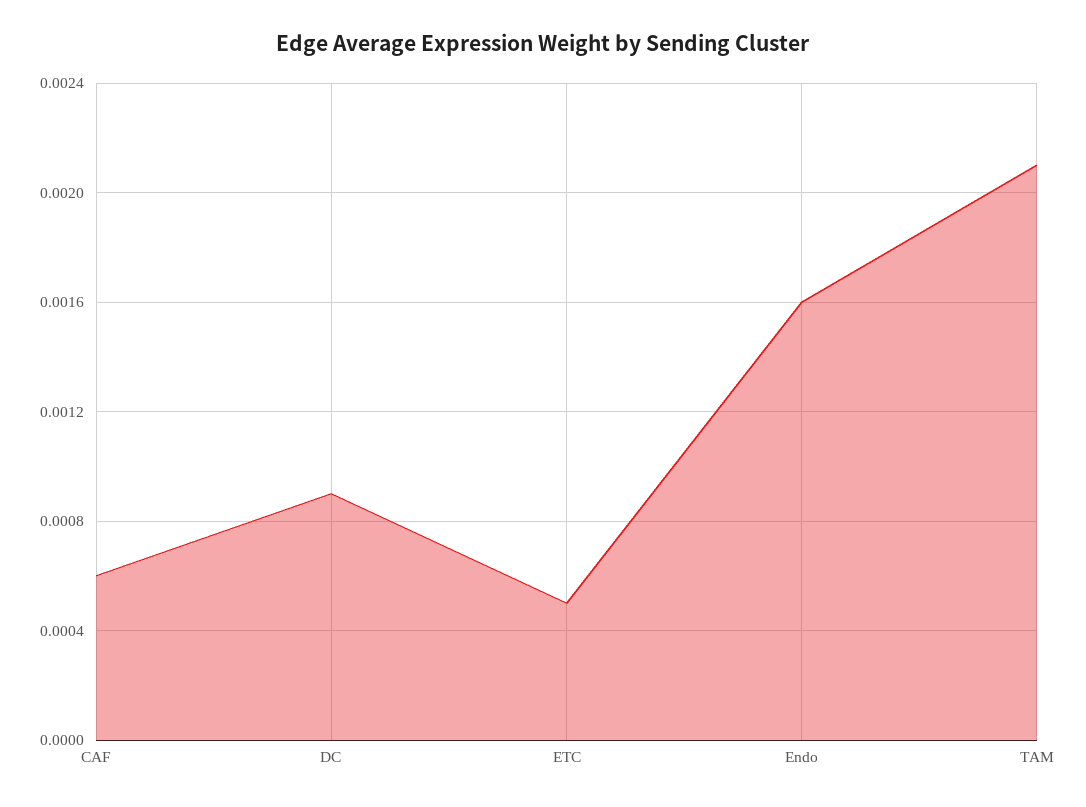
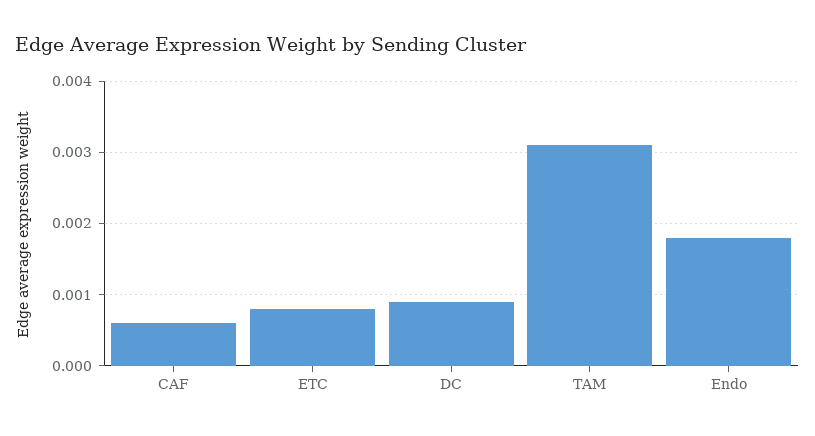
ETC: 0.0005 -> 0.0008
Endo: 0.0016 -> 0.0018
TAM: 0.0021 -> 0.0031

